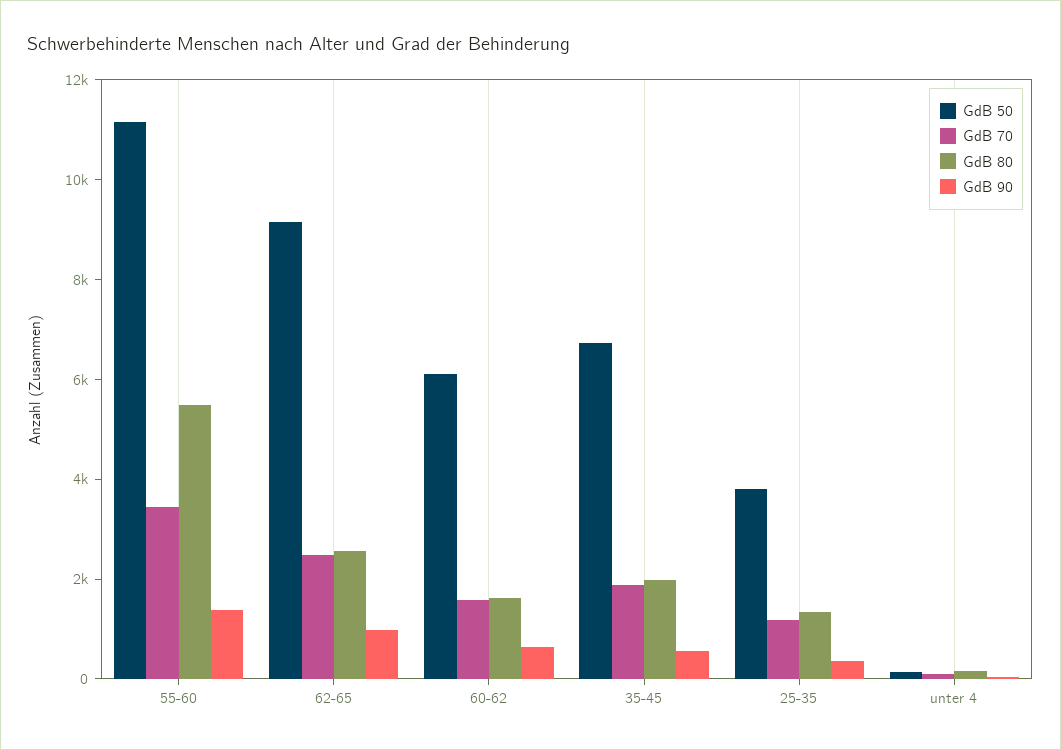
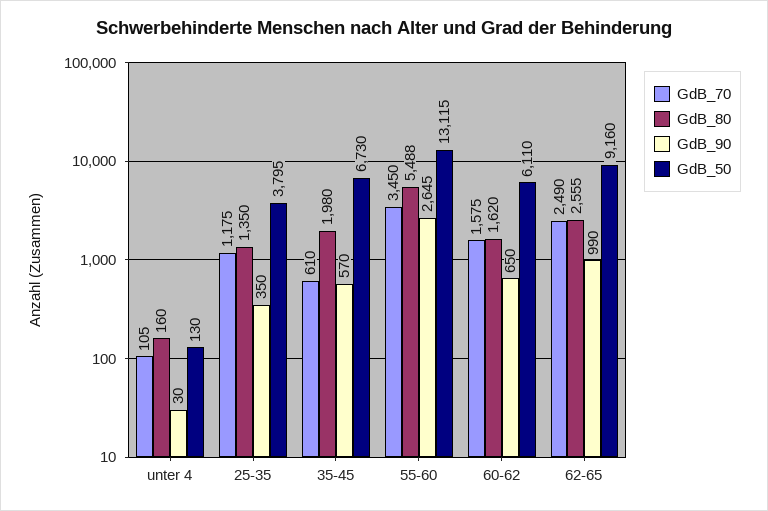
GdB 50, 55-60: 11000 -> 13115
GdB 90, 55-60: 1500 -> 2645
GdB 70, 35-45: 2000 -> 610

